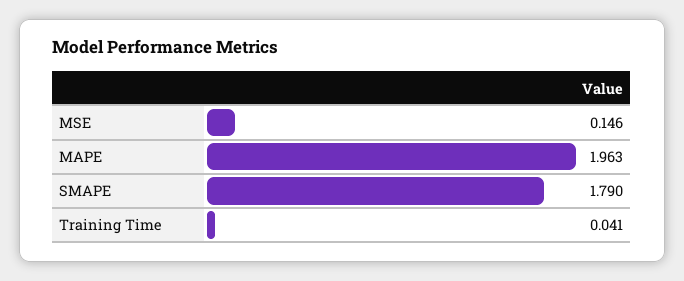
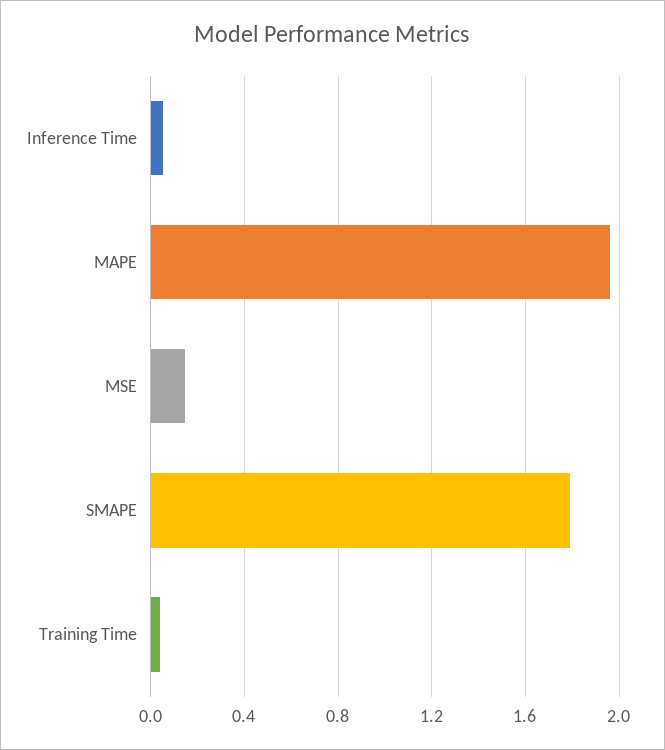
Inference Time: none -> 0.05

